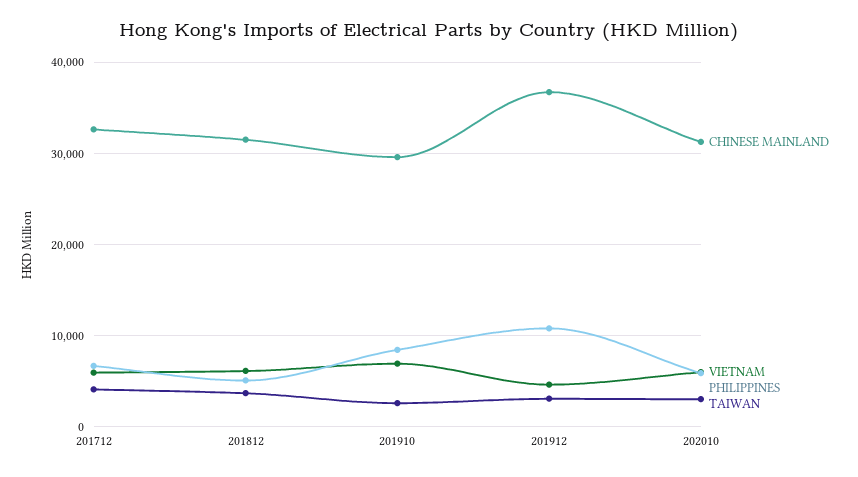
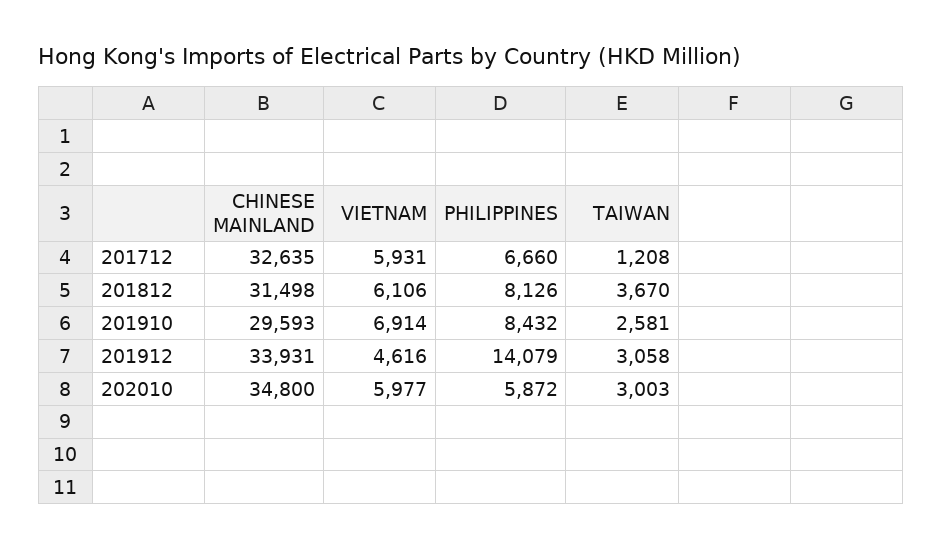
TAIWAN, 201712: 4000 -> 1208
PHILIPPINES, 201812: 5000 -> 8126
CHINESE MAINLAND, 201912: 37000 -> 33931
PHILIPPINES, 201912: 11000 -> 14079
CHINESE MAINLAND, 202010: 31000 -> 34800

